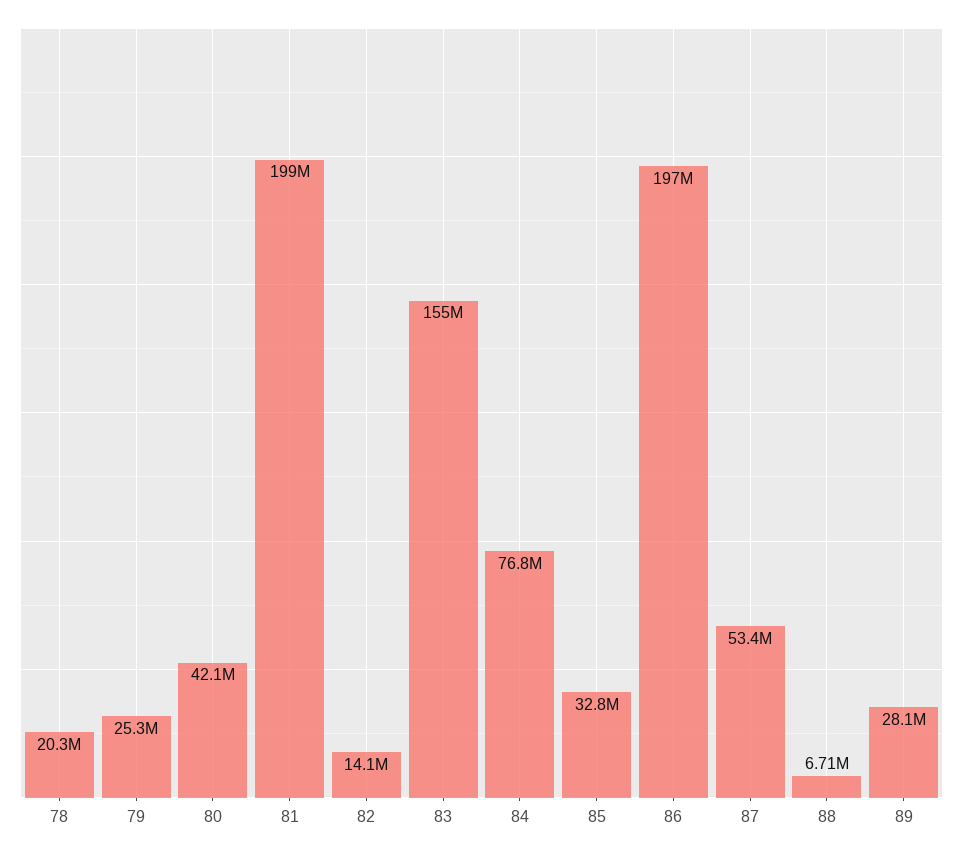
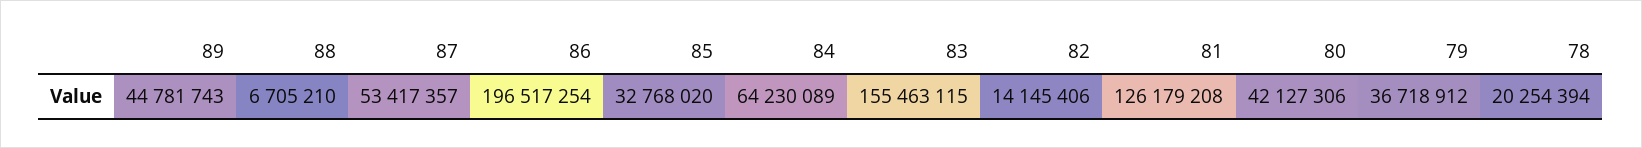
79: 25300000 -> 36718912
81: 199000000 -> 126179208
84: 76800000 -> 64230089
89: 28100000 -> 44781743

